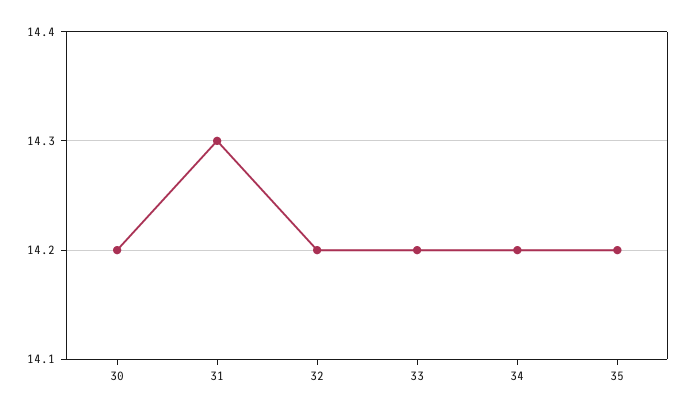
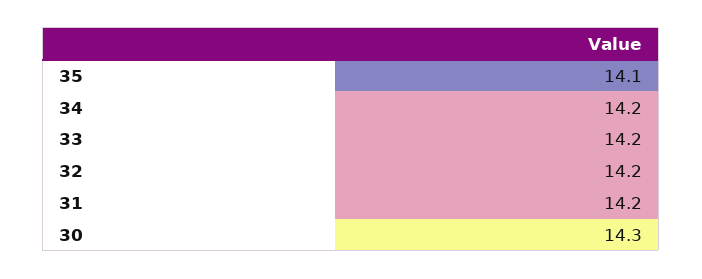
30: 14.2 -> 14.3
31: 14.3 -> 14.2
35: 14.2 -> 14.1

